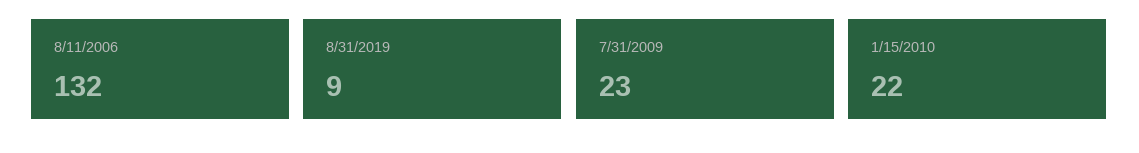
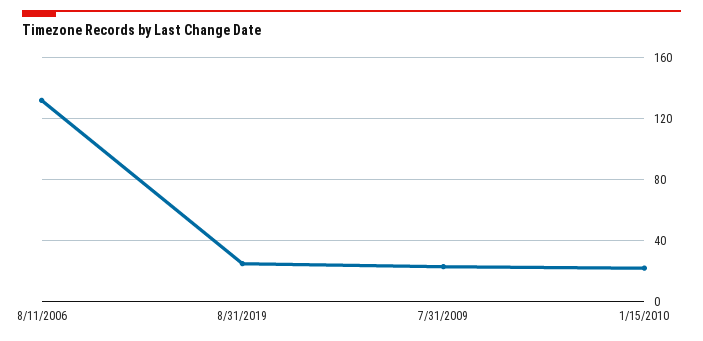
8/31/2019: 9 -> 25

